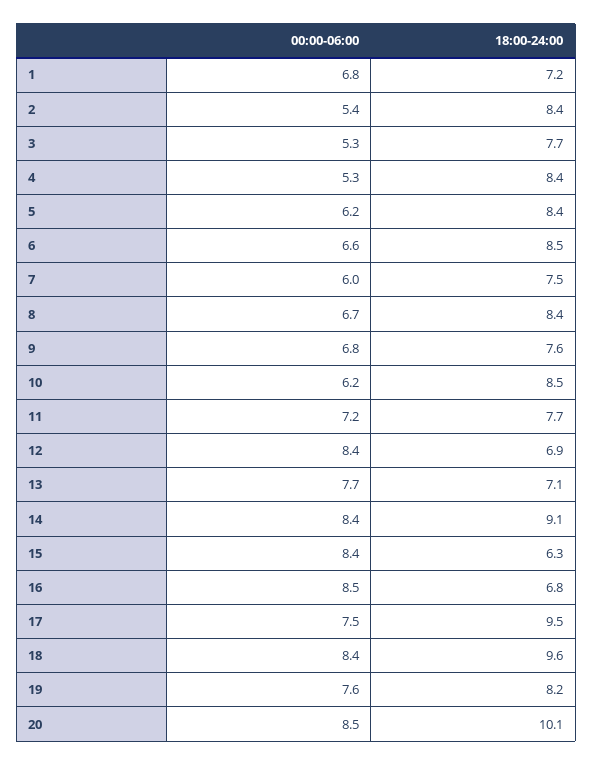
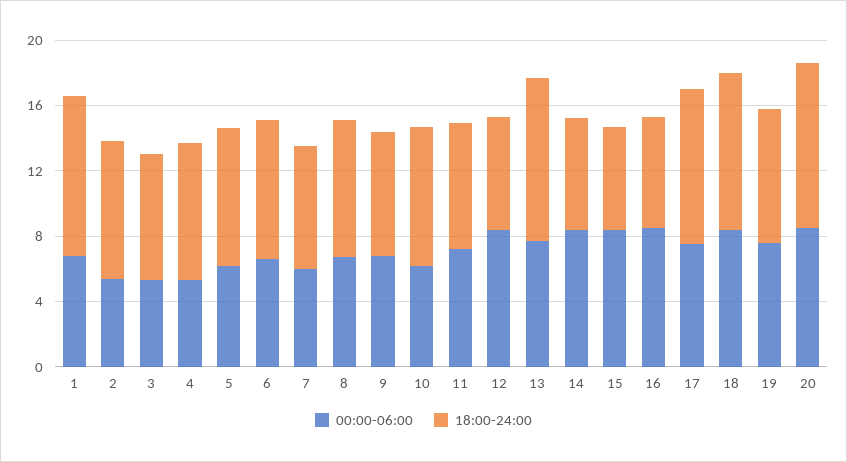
18:00-24:00, 1: 7.2 -> 10
18:00-24:00, 13: 7.1 -> 10
18:00-24:00, 14: 9.1 -> 7

